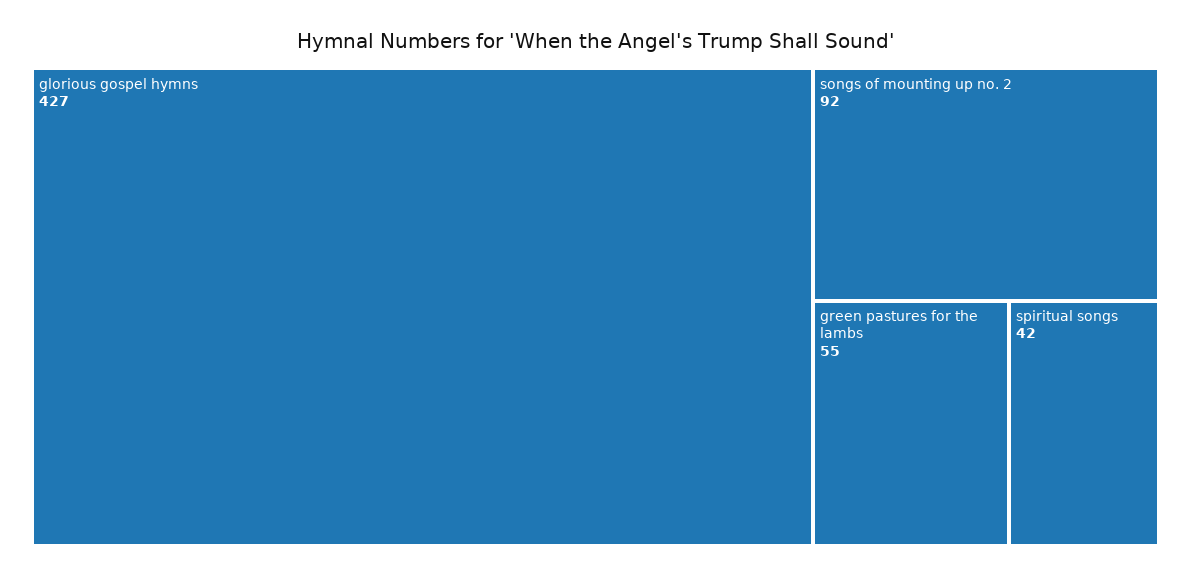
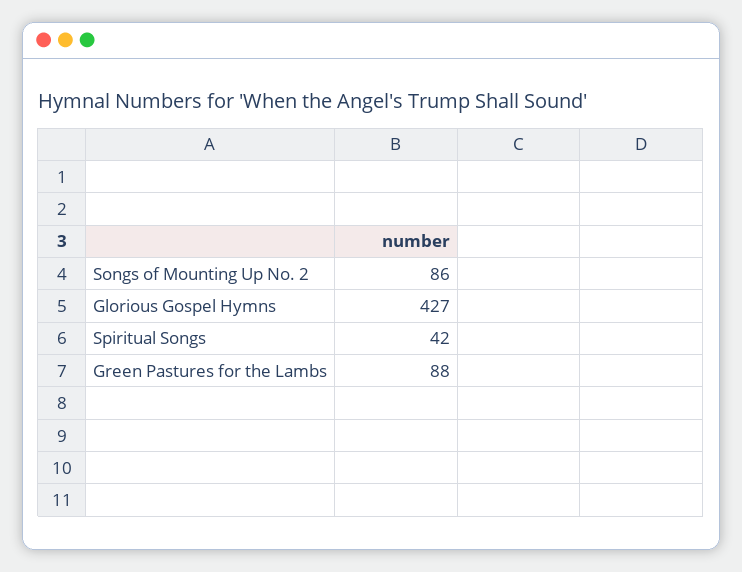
songs of mounting up no. 2: 92 -> 86
green pastures for the lambs: 55 -> 88

